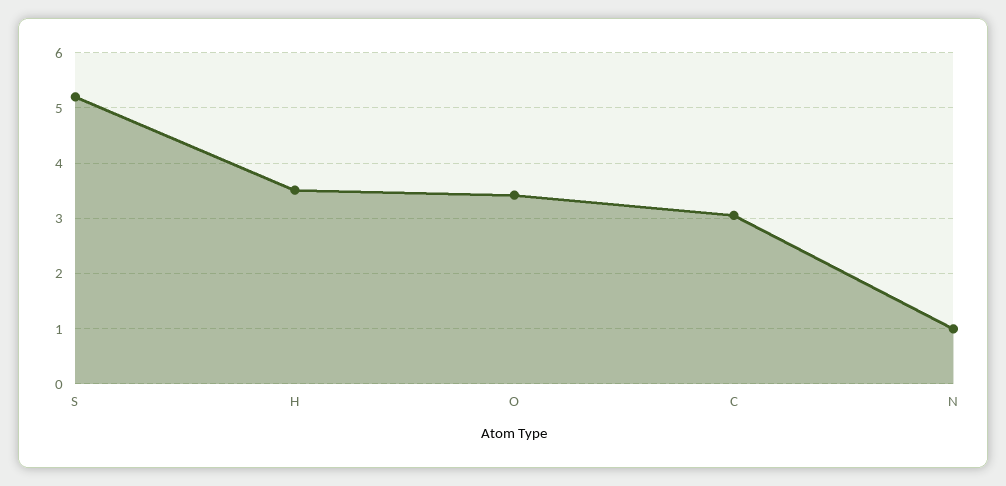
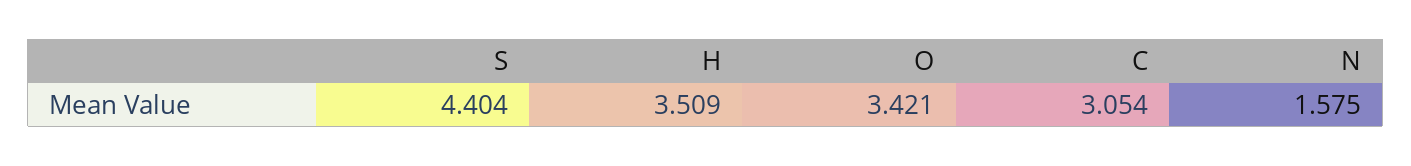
S: 5.2 -> 4.404
N: 1 -> 1.575

